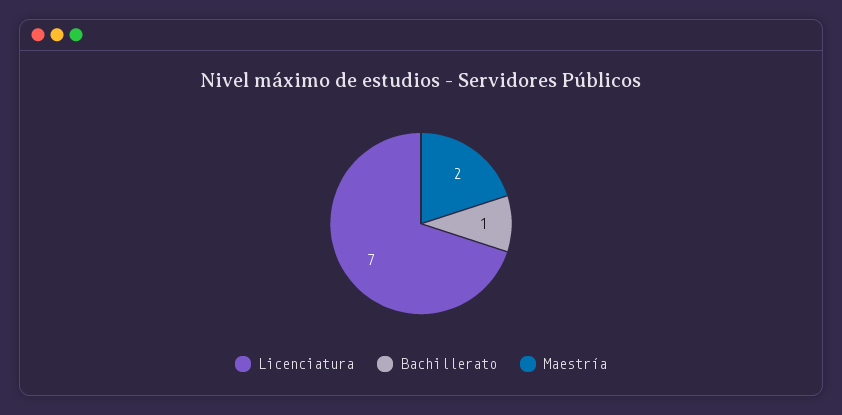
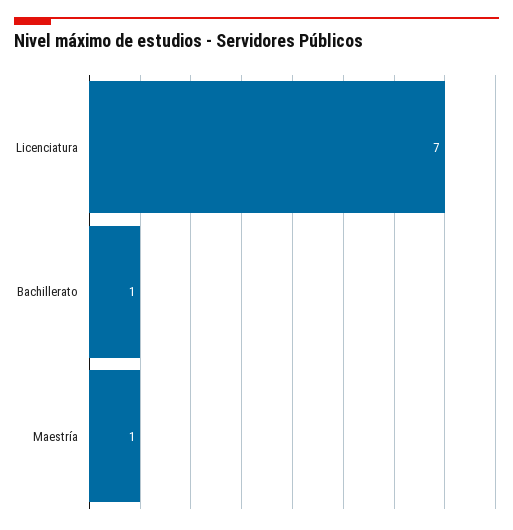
Maestría: 2 -> 1

